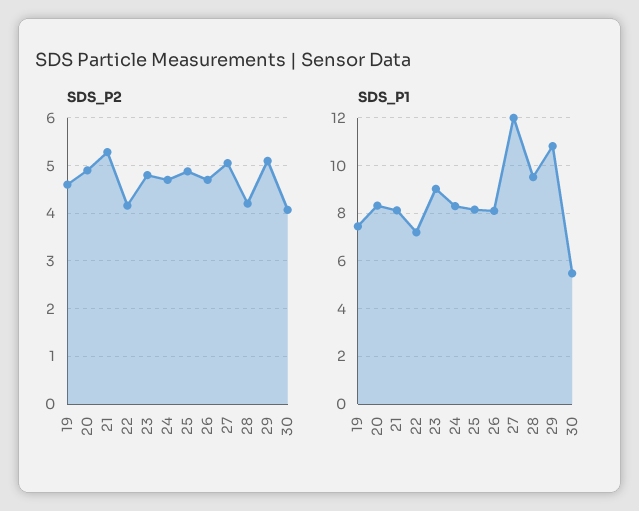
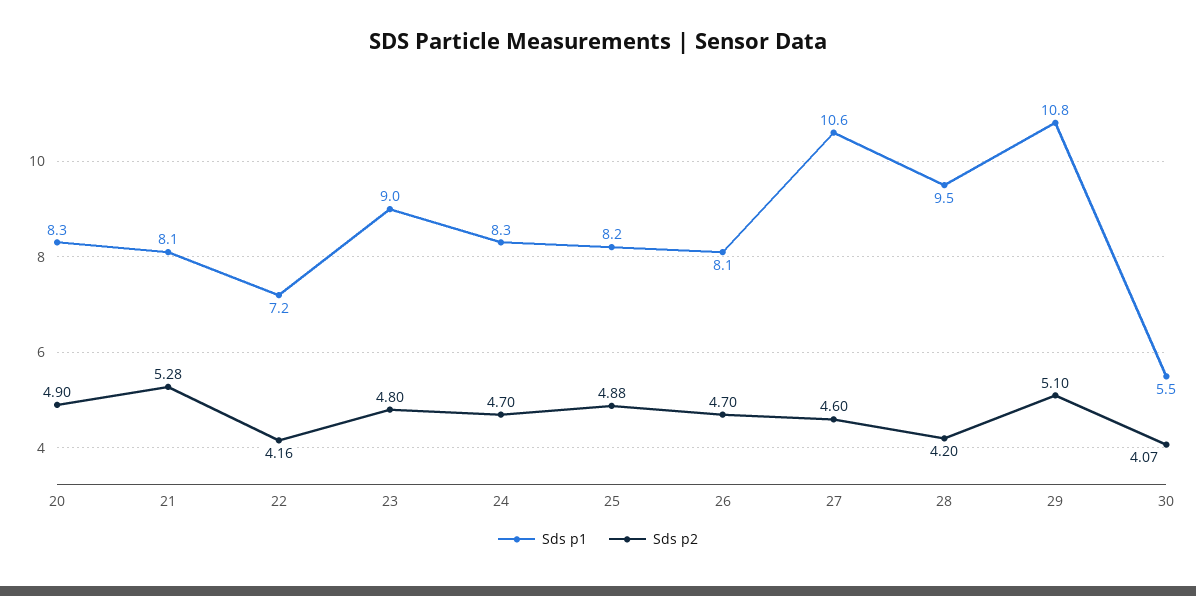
SDS_P2, 19: 4.6 -> none
SDS_P2, 27: 5 -> 4.6
SDS_P1, 19: 7.5 -> none
SDS_P1, 27: 12 -> 10.6

